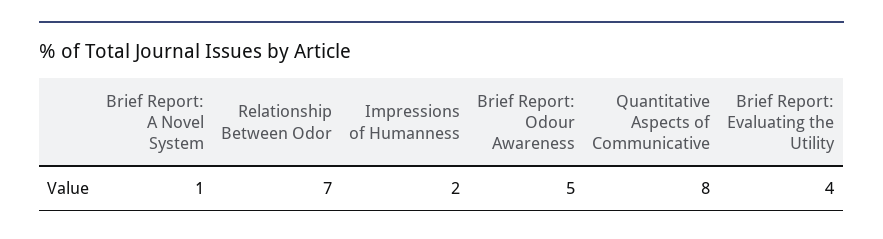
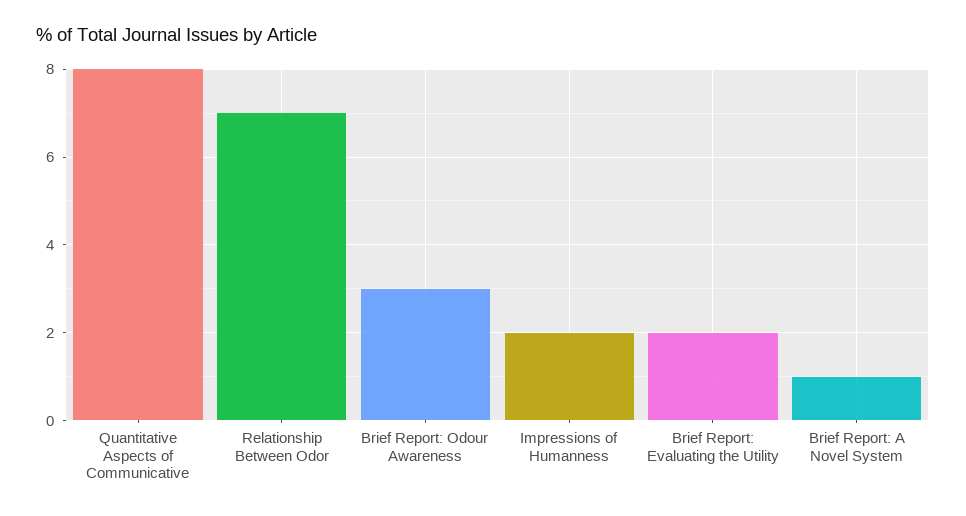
Brief Report: Odour Awareness: 5 -> 3
Brief Report: Evaluating the Utility: 4 -> 2

